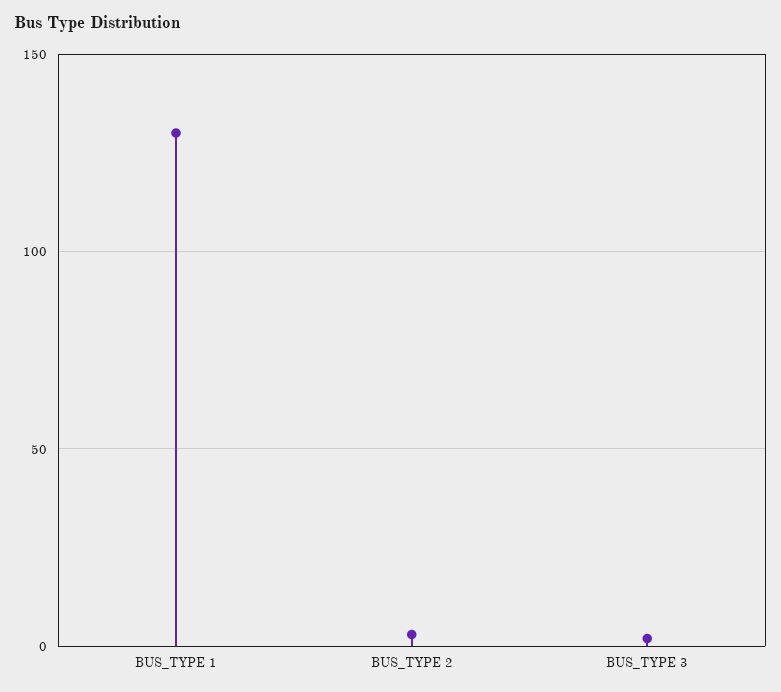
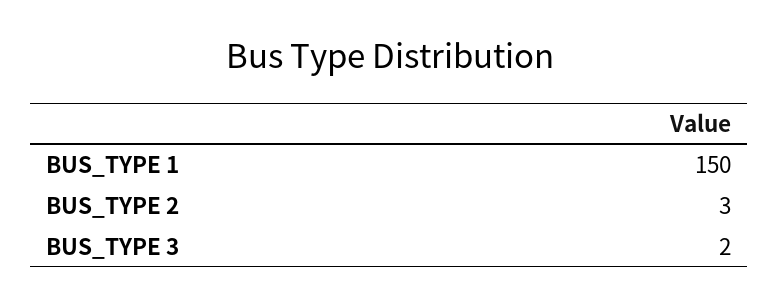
BUS_TYPE 1: 130 -> 150

